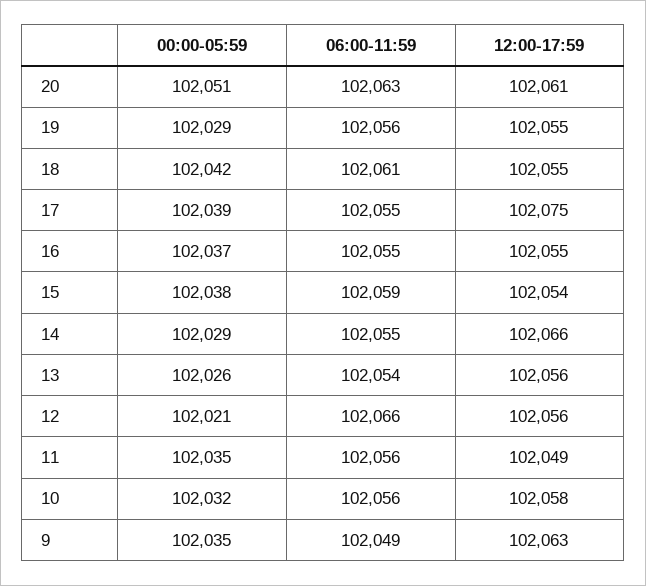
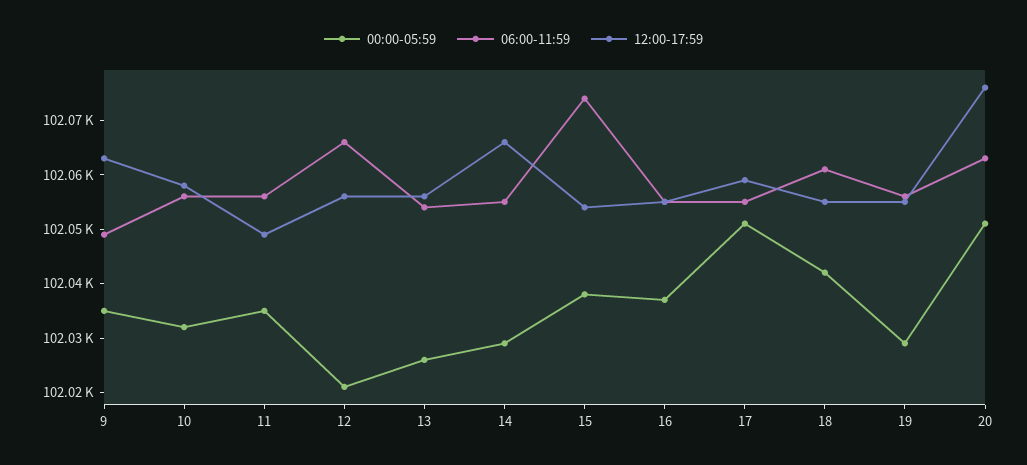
12:00-17:59, 20: 102061 -> 102075
00:00-05:59, 17: 102039 -> 102050
12:00-17:59, 17: 102075 -> 102060
06:00-11:59, 15: 102059 -> 102075

